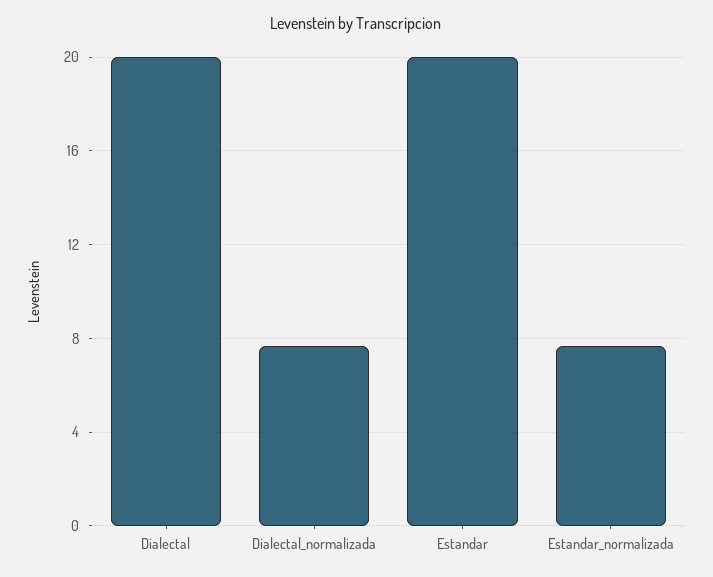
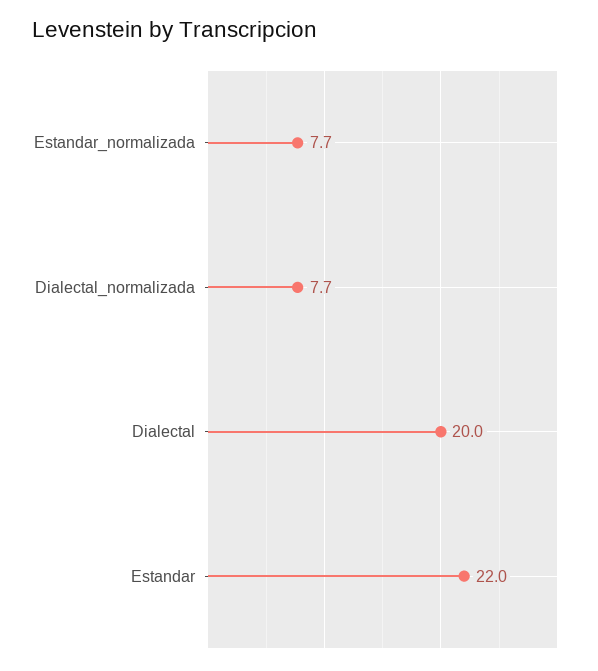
Estandar: 20 -> 22

